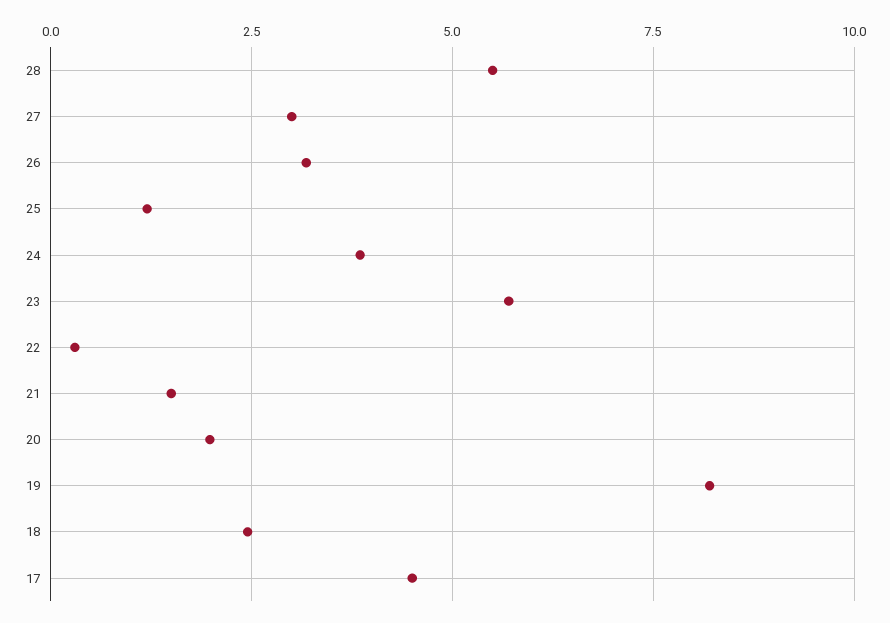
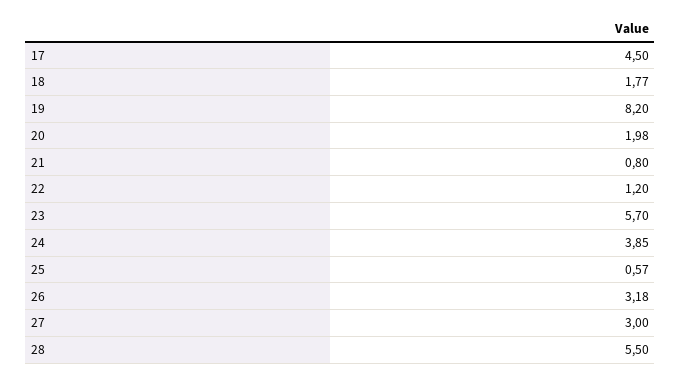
25: 1.25 -> 0.57
22: 0.25 -> 1.2
21: 1.5 -> 0.8
18: 2.5 -> 1.77

